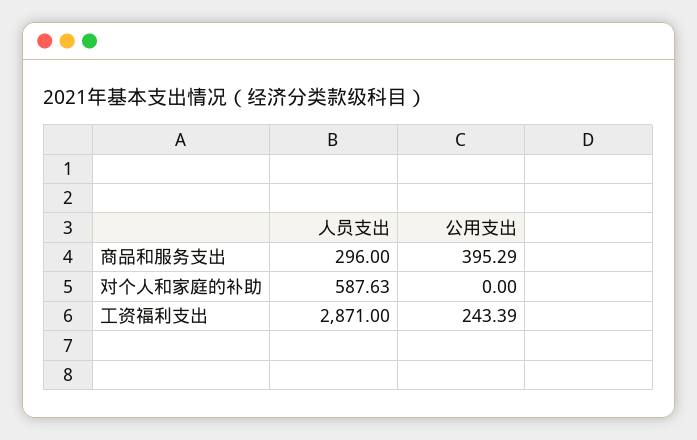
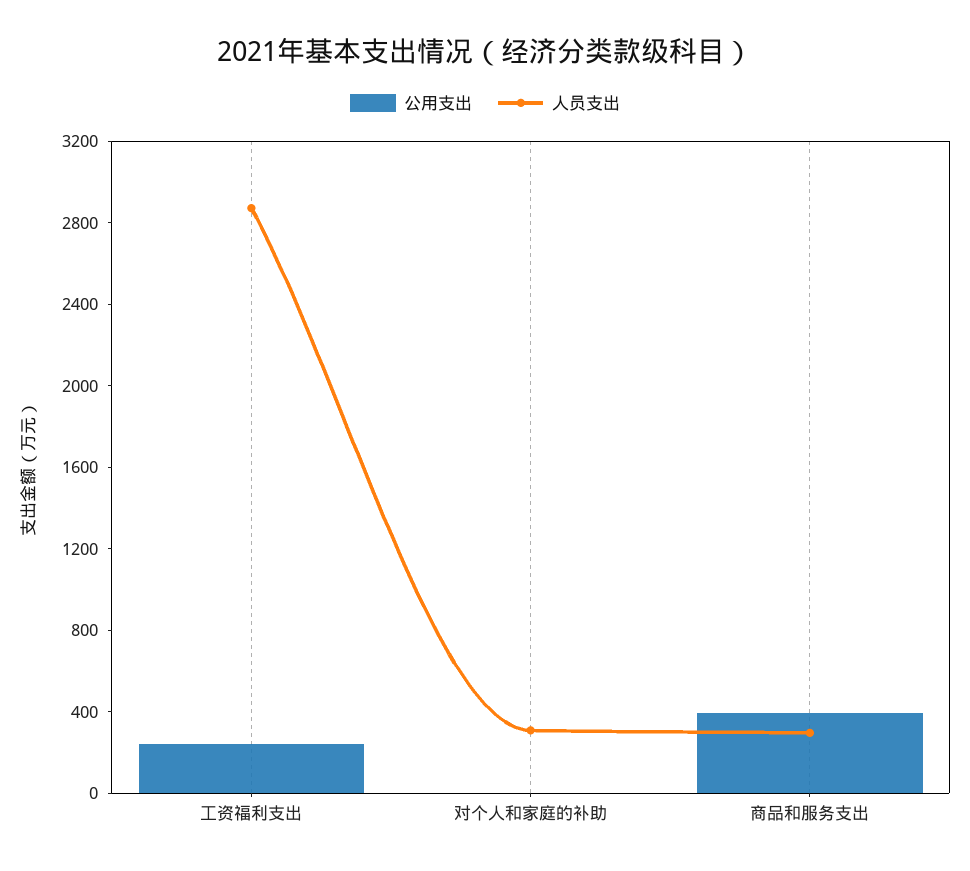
人员支出, 对个人和家庭的补助: 587.63 -> 300

